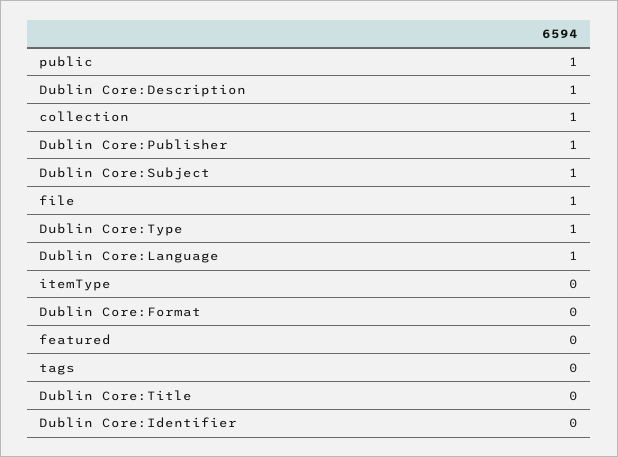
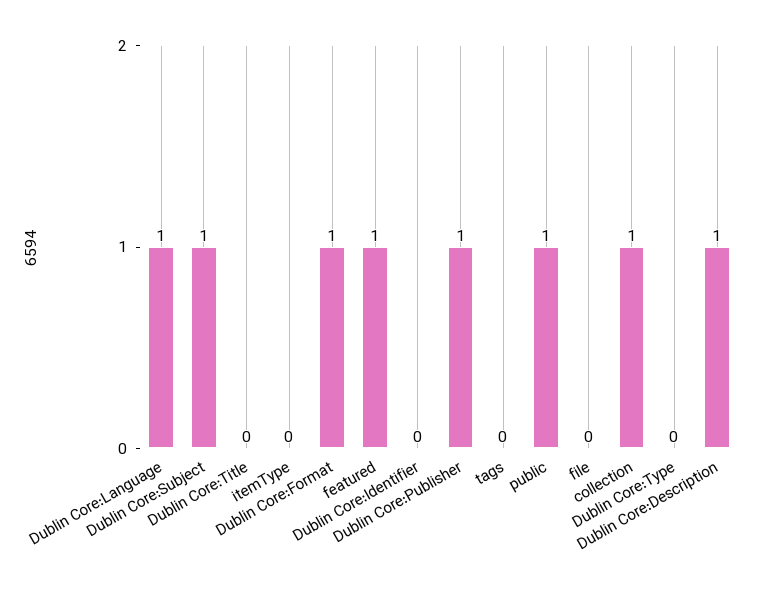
file: 1 -> 0
Dublin Core:Type: 1 -> 0
Dublin Core:Format: 0 -> 1
featured: 0 -> 1

